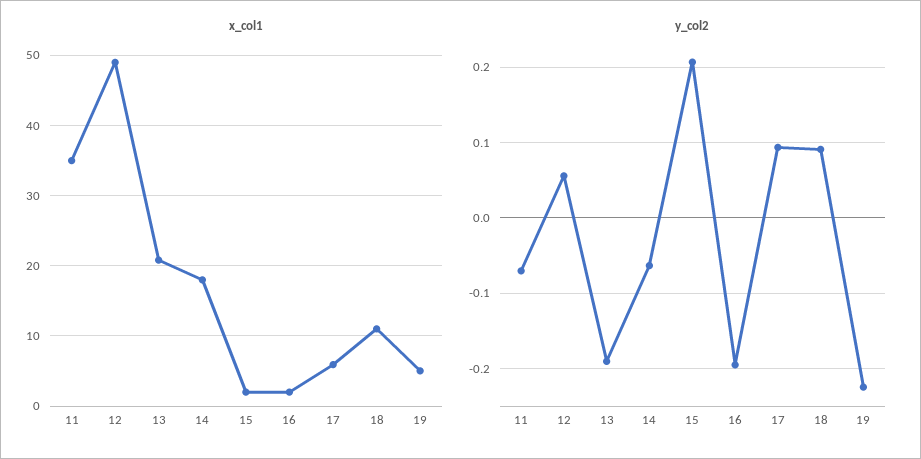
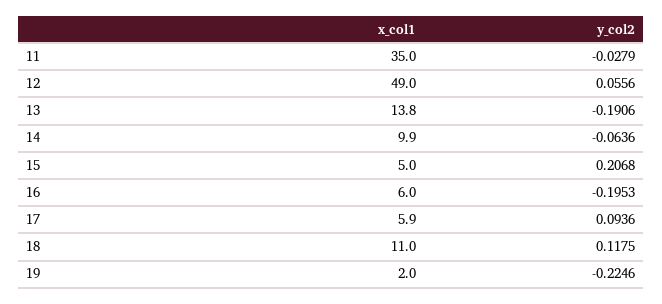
x_col1, 13: 21 -> 13.8
x_col1, 14: 18 -> 9.9
x_col1, 15: 2 -> 5
x_col1, 16: 2 -> 6
x_col1, 19: 5 -> 2
y_col2, 11: -0.07 -> -0.0279
y_col2, 18: 0.09 -> 0.1175

